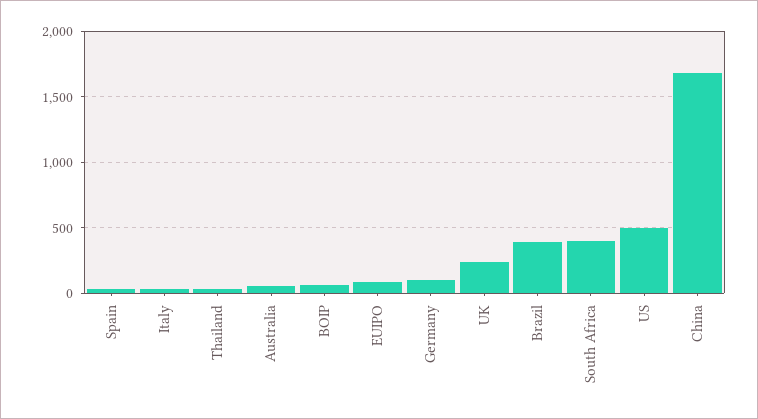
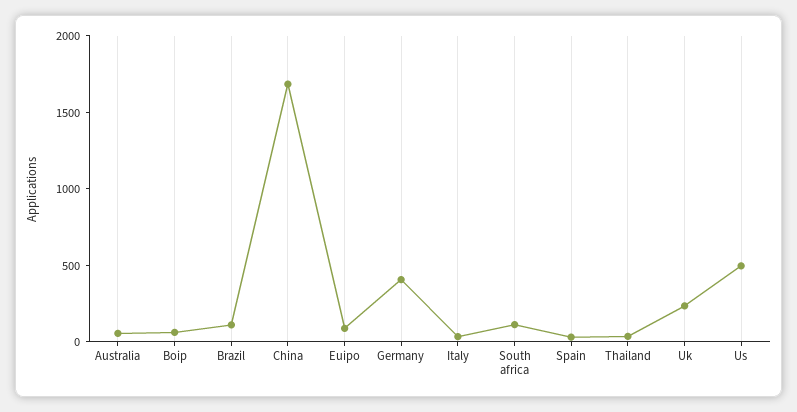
Germany: 100 -> 400
Brazil: 400 -> 100
South Africa: 400 -> 100

